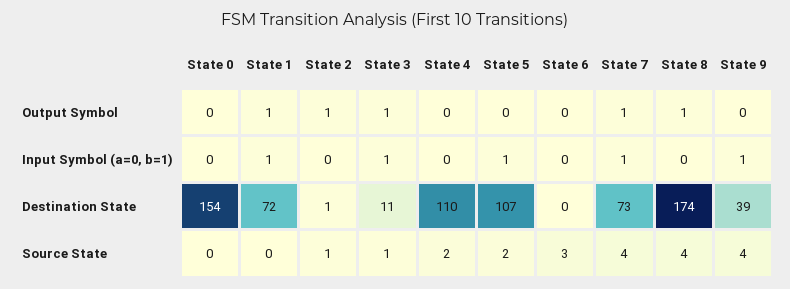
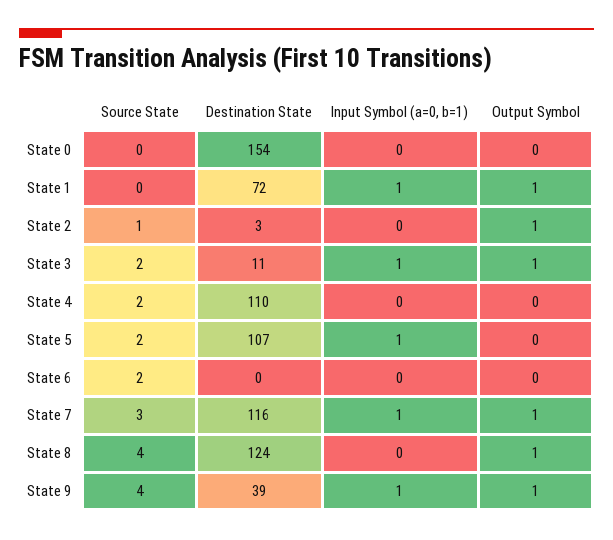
State 9, Output Symbol: 0 -> 1
State 2, Destination State: 1 -> 3
State 7, Destination State: 73 -> 116
State 8, Destination State: 174 -> 124
State 3, Source State: 1 -> 2
State 6, Source State: 3 -> 2
State 7, Source State: 4 -> 3

